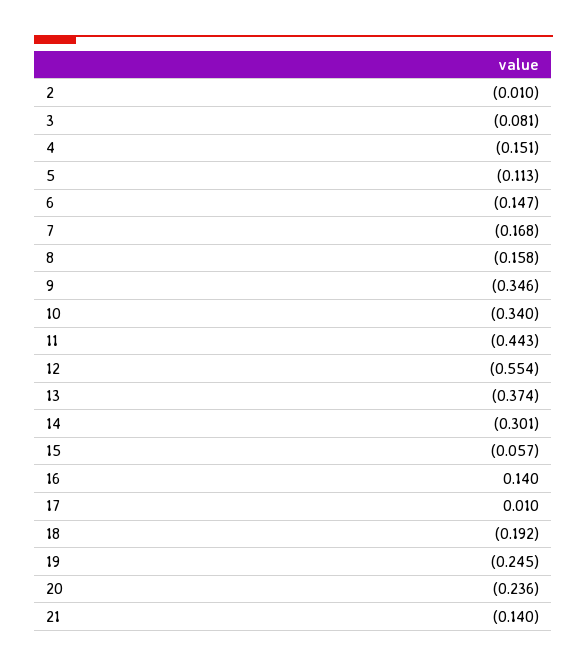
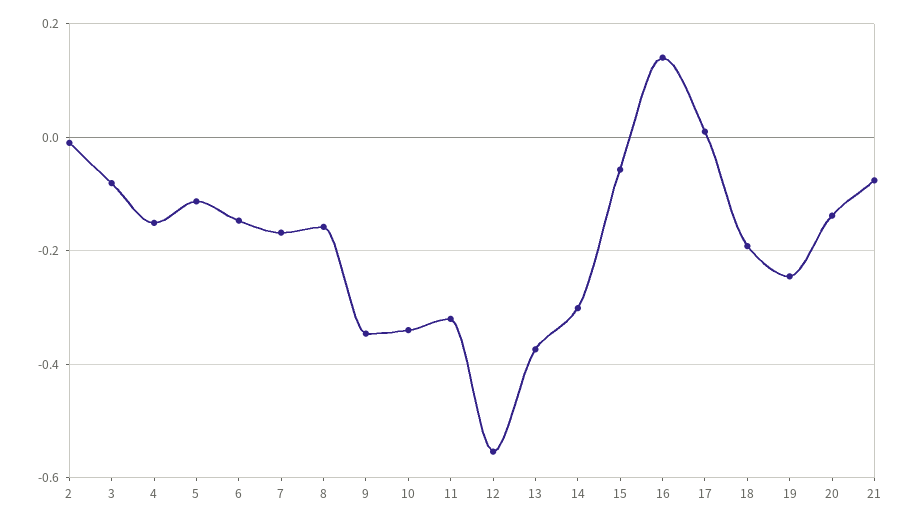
11: -0.443 -> -0.32
20: -0.236 -> -0.14
21: -0.14 -> -0.08

